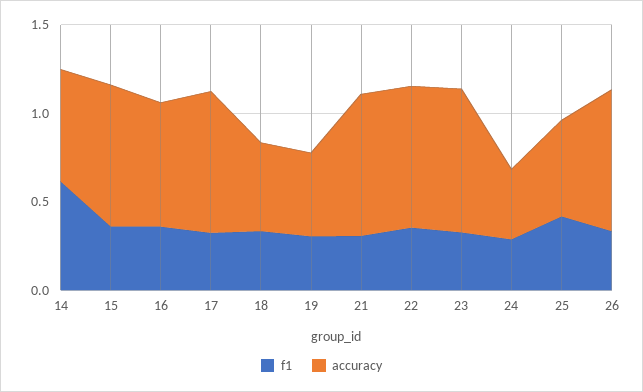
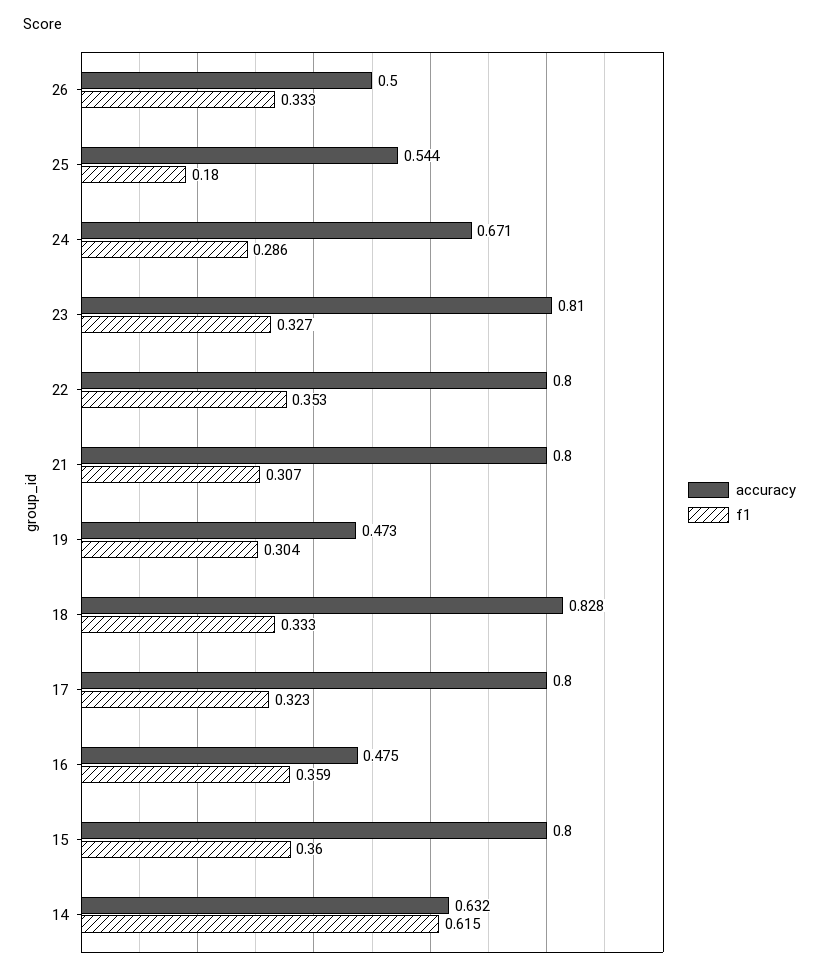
accuracy, 16: 0.7 -> 0.475
accuracy, 18: 0.5 -> 0.828
accuracy, 24: 0.4 -> 0.671
f1, 25: 0.4 -> 0.18
accuracy, 26: 0.8 -> 0.5

